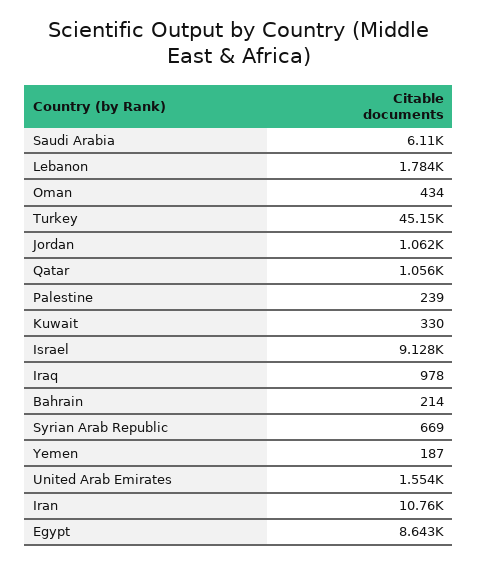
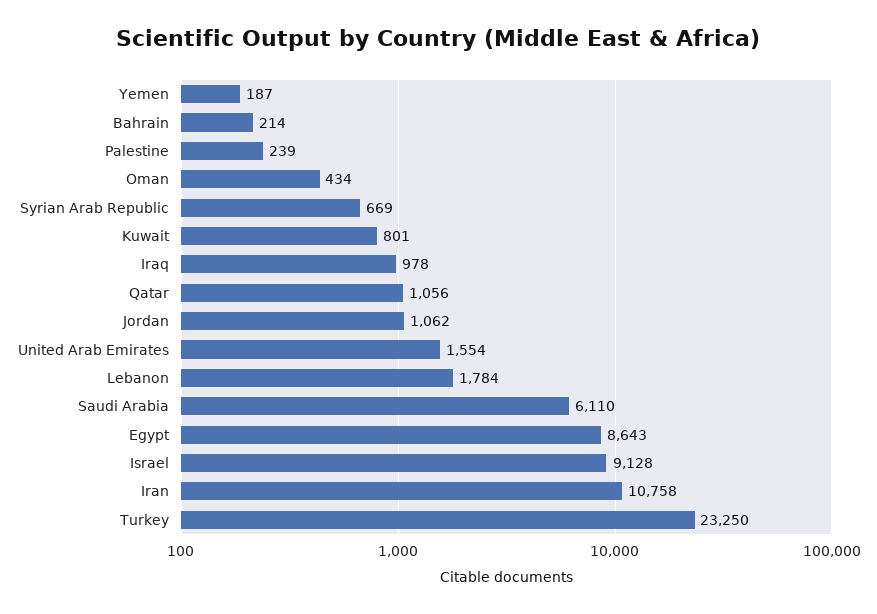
Turkey: 45150 -> 23250
Kuwait: 330 -> 801

